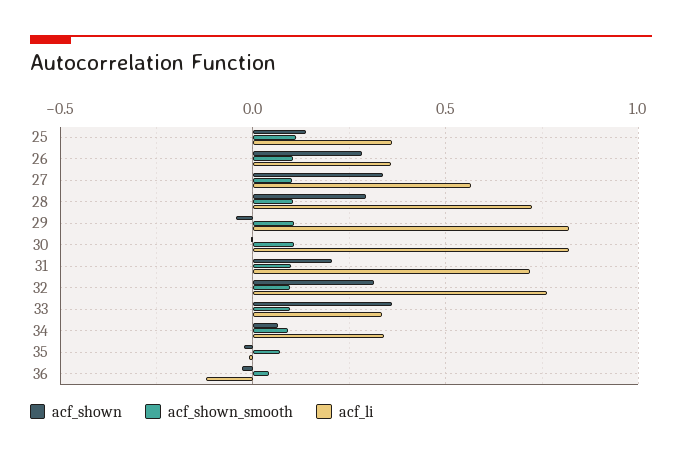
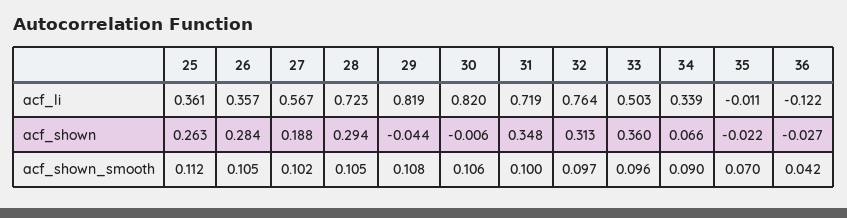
acf_shown, 25: 0.15 -> 0.263
acf_shown, 27: 0.35 -> 0.188
acf_shown, 31: 0.2 -> 0.348
acf_li, 33: 0.35 -> 0.503

